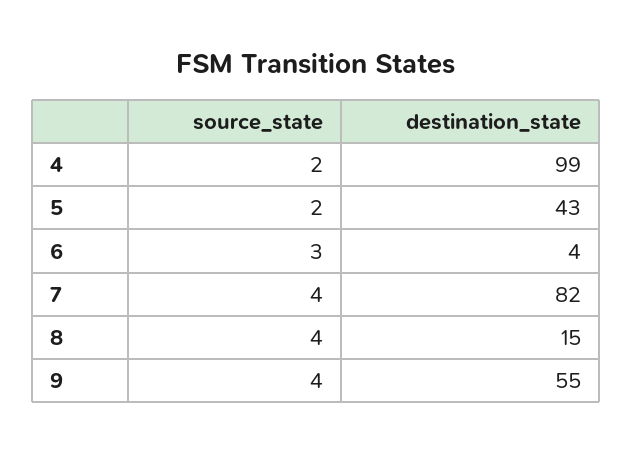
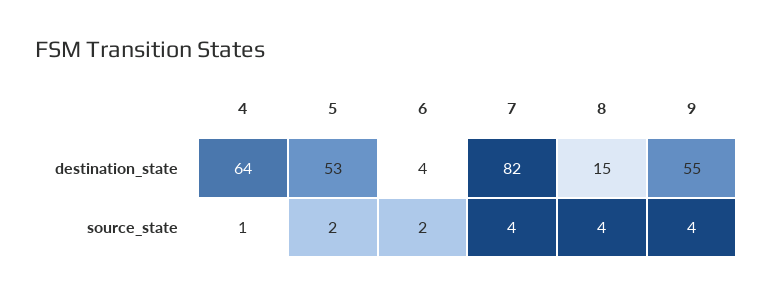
source_state, 4: 2 -> 1
destination_state, 4: 99 -> 64
destination_state, 5: 43 -> 53
source_state, 6: 3 -> 2

